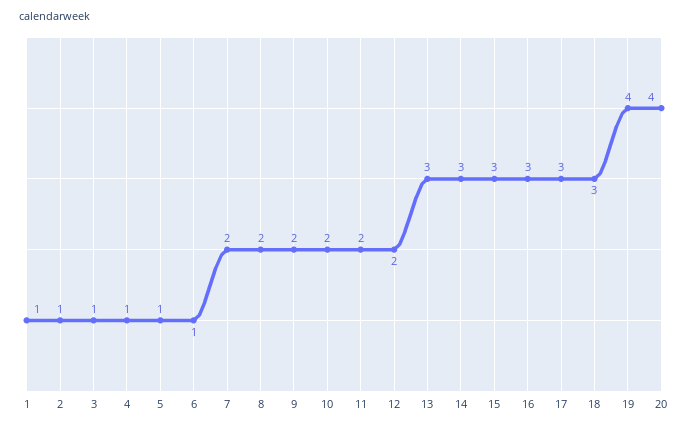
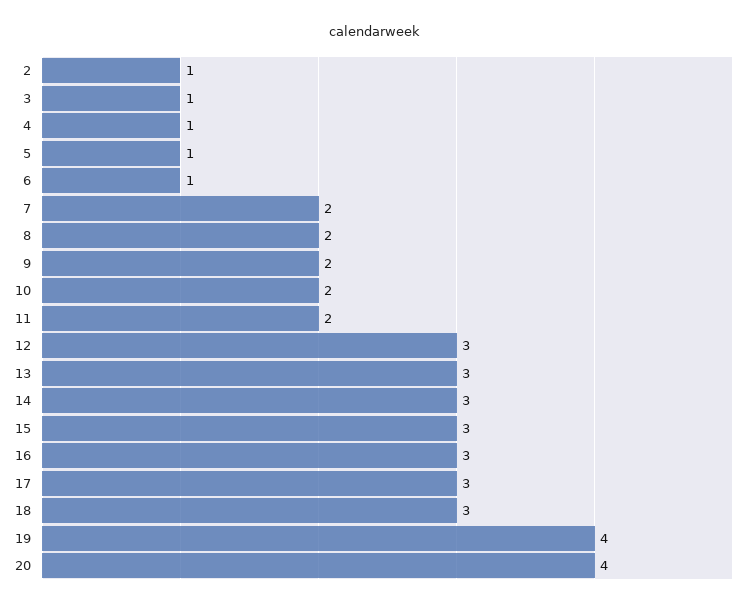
1: 1 -> none
12: 2 -> 3

